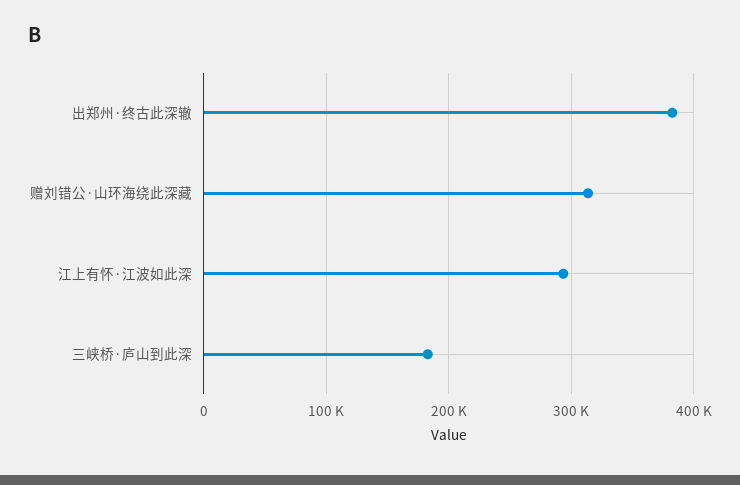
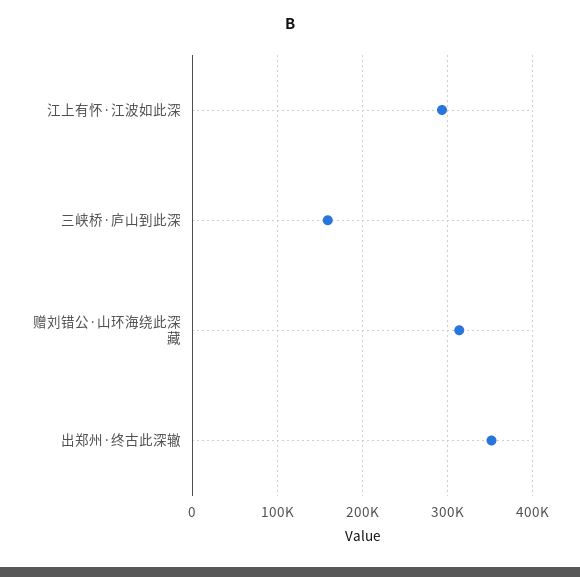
出郑州·终古此深辙: 380000 -> 350000
三峡桥·庐山到此深: 180000 -> 160000

